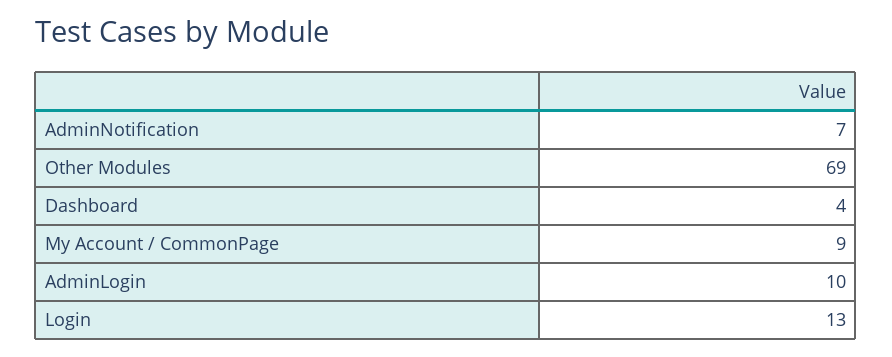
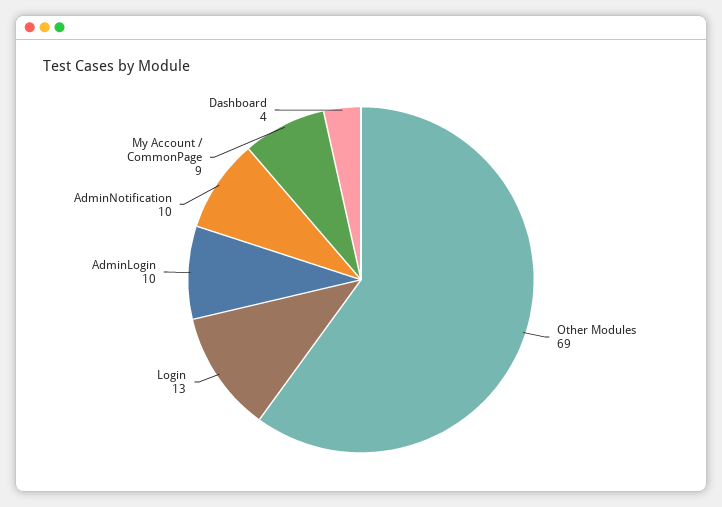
AdminNotification: 7 -> 10

